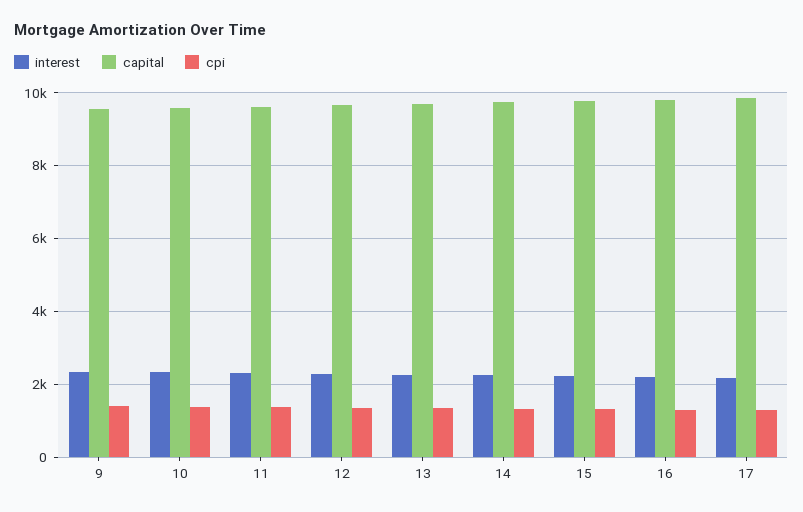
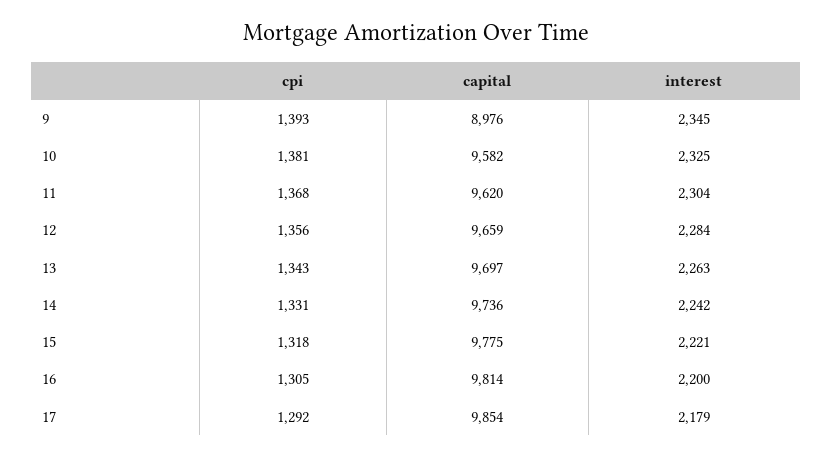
capital, 9: 9600 -> 8976

